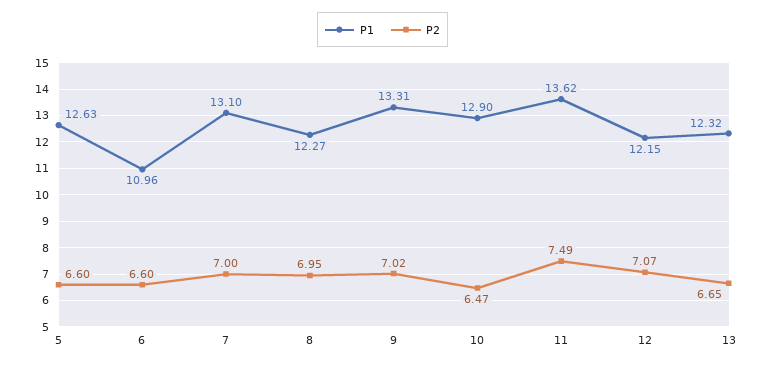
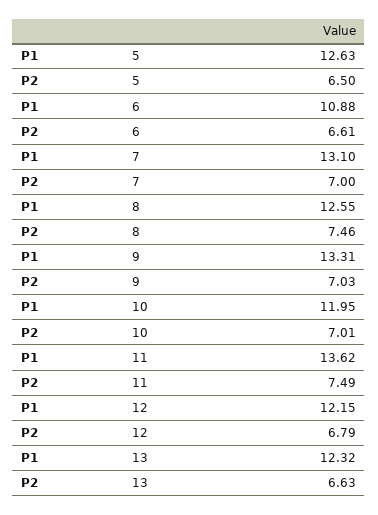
P2, 5: 6.6 -> 6.5
P1, 6: 10.96 -> 10.88
P2, 6: 6.6 -> 6.61
P1, 8: 12.27 -> 12.55
P2, 8: 6.95 -> 7.46
P2, 9: 7.02 -> 7.03
P1, 10: 12.9 -> 11.95
P2, 10: 6.47 -> 7.01
P2, 12: 7.07 -> 6.79
P2, 13: 6.65 -> 6.63

